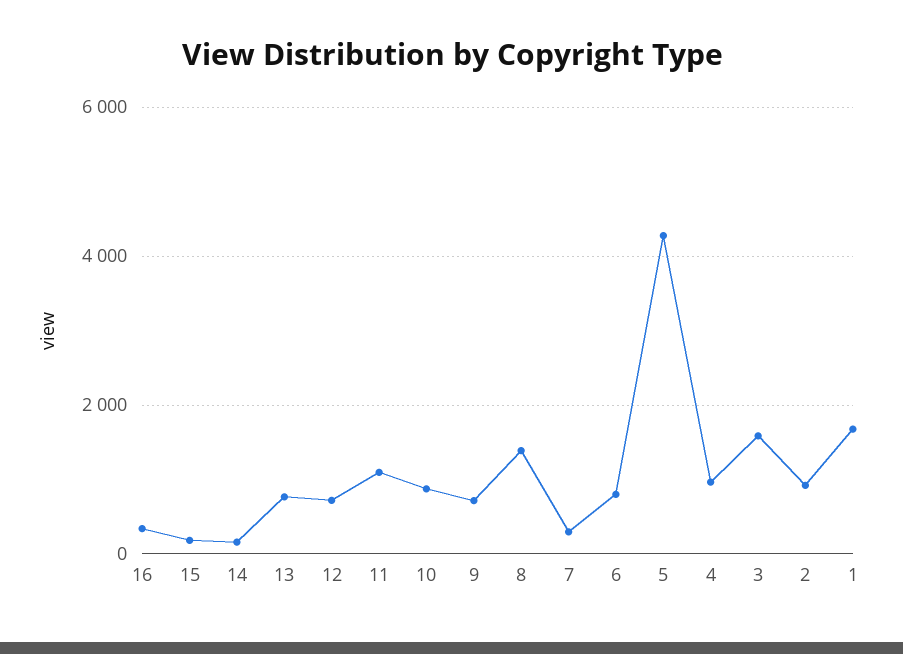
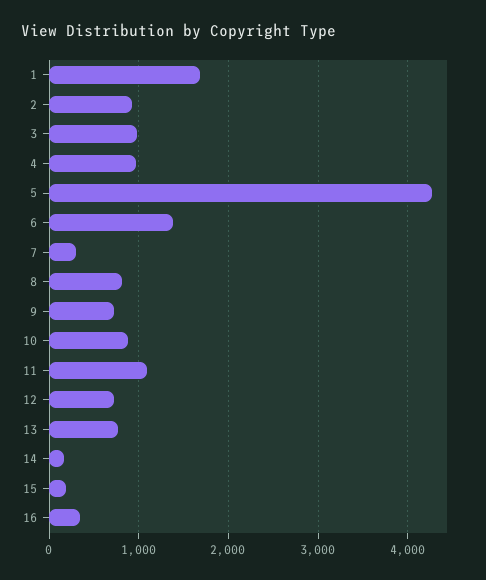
8: 1400 -> 800
6: 800 -> 1400
3: 1600 -> 1000

